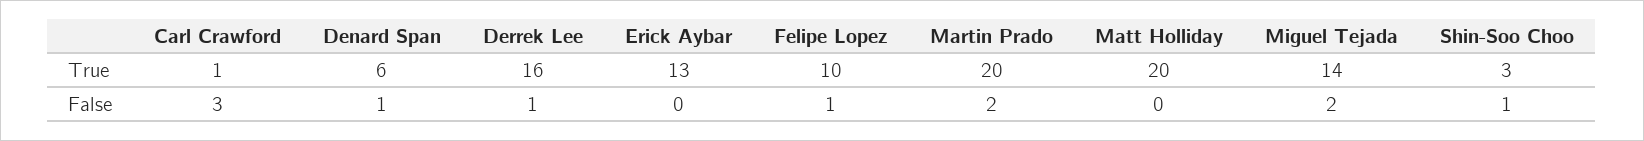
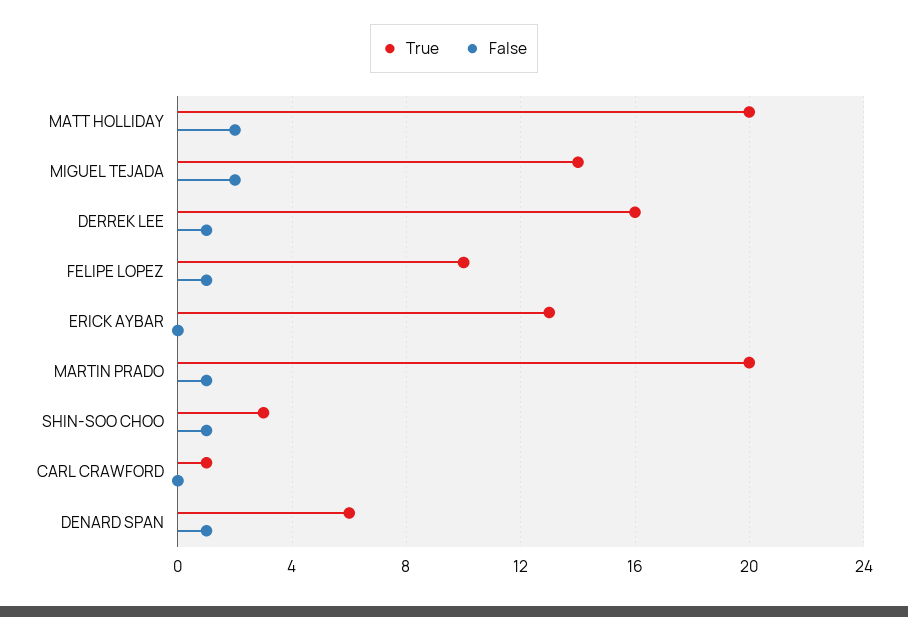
False, Carl Crawford: 3 -> 0
False, Martin Prado: 2 -> 1
False, Matt Holliday: 0 -> 2

